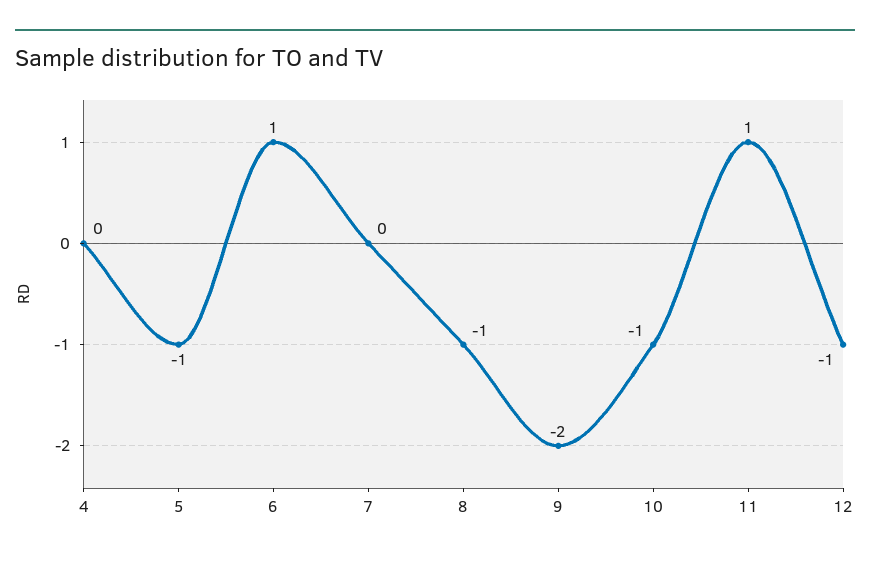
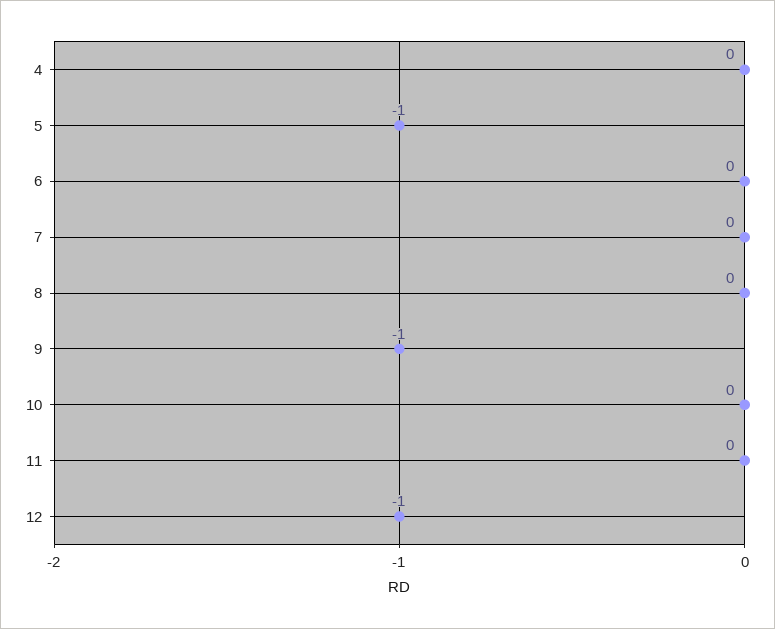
6: 1 -> 0
8: -1 -> 0
9: -2 -> -1
10: -1 -> 0
11: 1 -> 0

